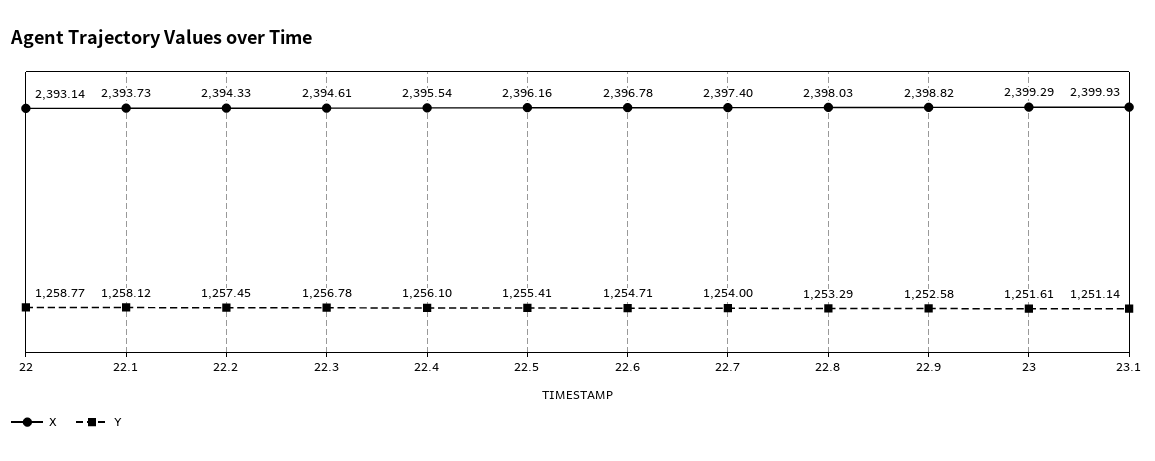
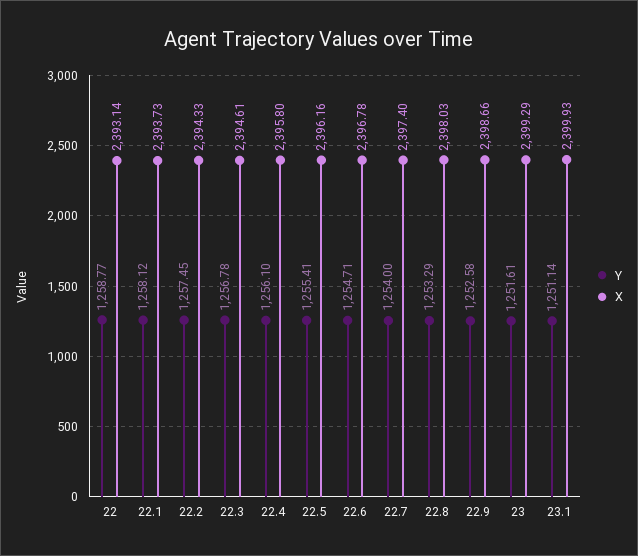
X, 22.4: 2395.54 -> 2395.8
X, 22.9: 2398.82 -> 2398.66

